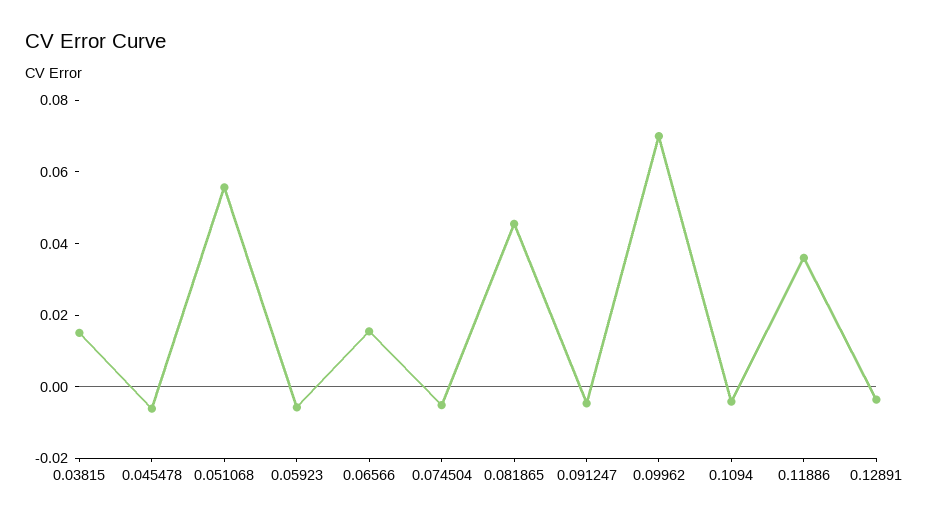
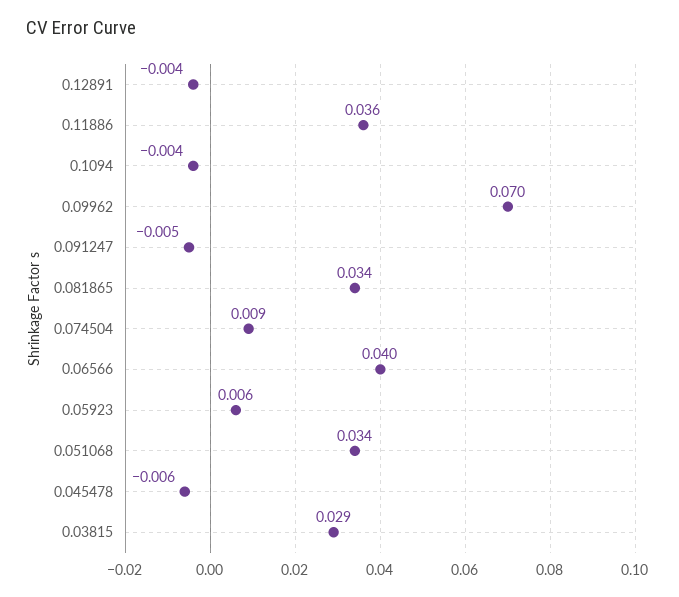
0.03815: 0.015 -> 0.029
0.051068: 0.055 -> 0.034
0.05923: -0.005 -> 0.006
0.06566: 0.015 -> 0.04
0.074504: -0.005 -> 0.009
0.081865: 0.045 -> 0.034

